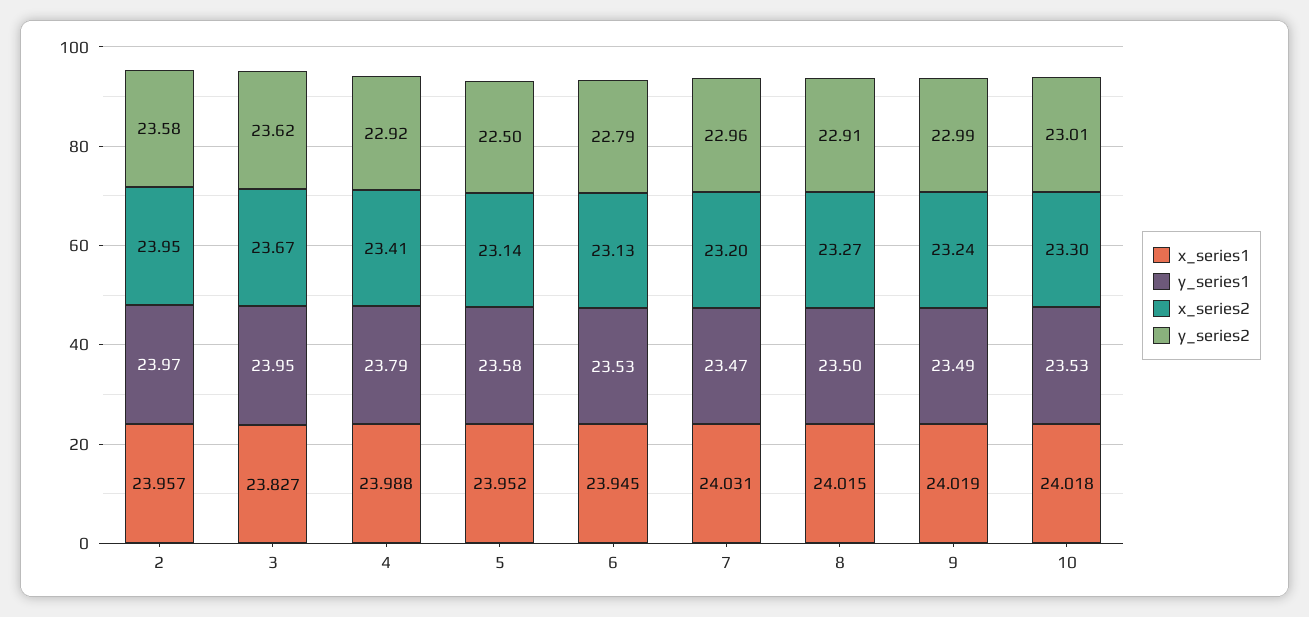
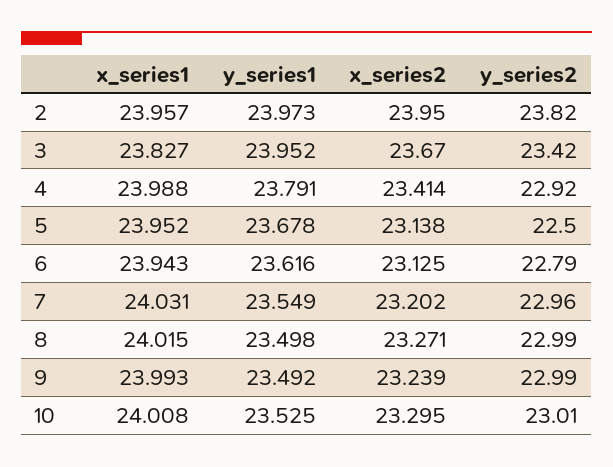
y_series2, 2: 23.58 -> 23.82
y_series2, 3: 23.62 -> 23.42
y_series1, 5: 23.58 -> 23.678
x_series1, 6: 23.945 -> 23.943
y_series1, 6: 23.53 -> 23.616
y_series1, 7: 23.47 -> 23.549
y_series2, 8: 22.91 -> 22.99
x_series1, 9: 24.019 -> 23.993
x_series1, 10: 24.018 -> 24.008

